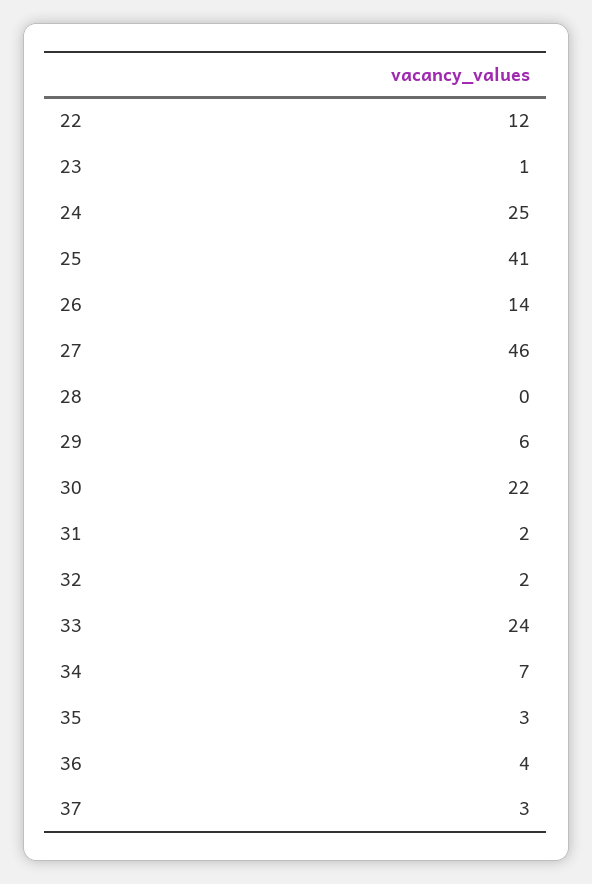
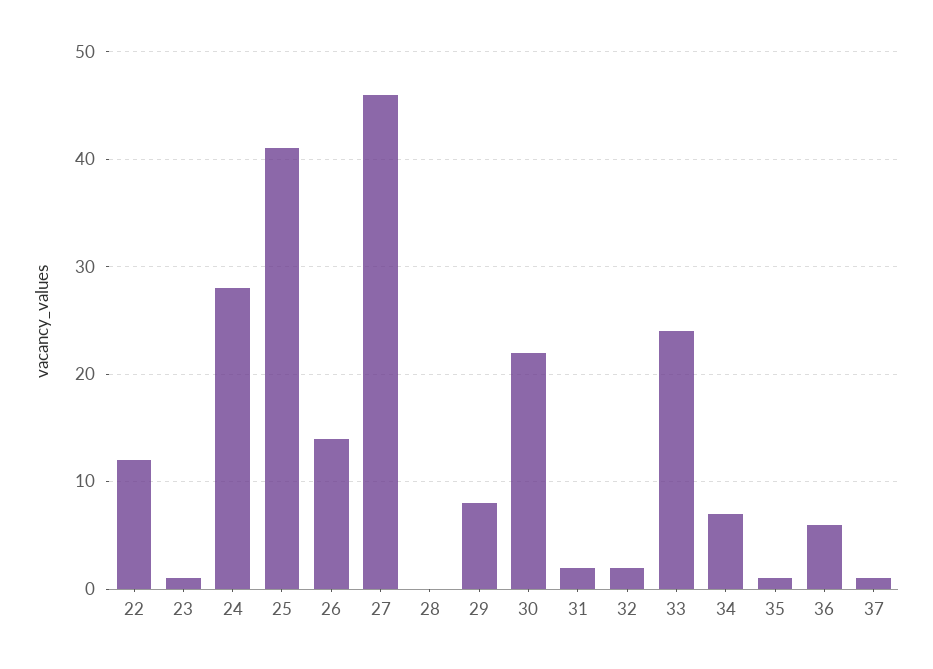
24: 25 -> 28
29: 6 -> 8
35: 3 -> 1
36: 4 -> 6
37: 3 -> 1

